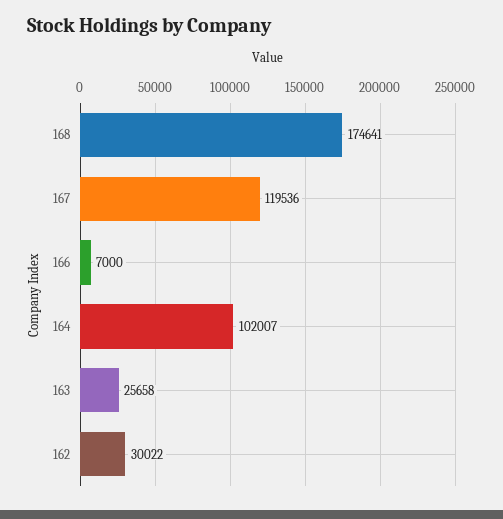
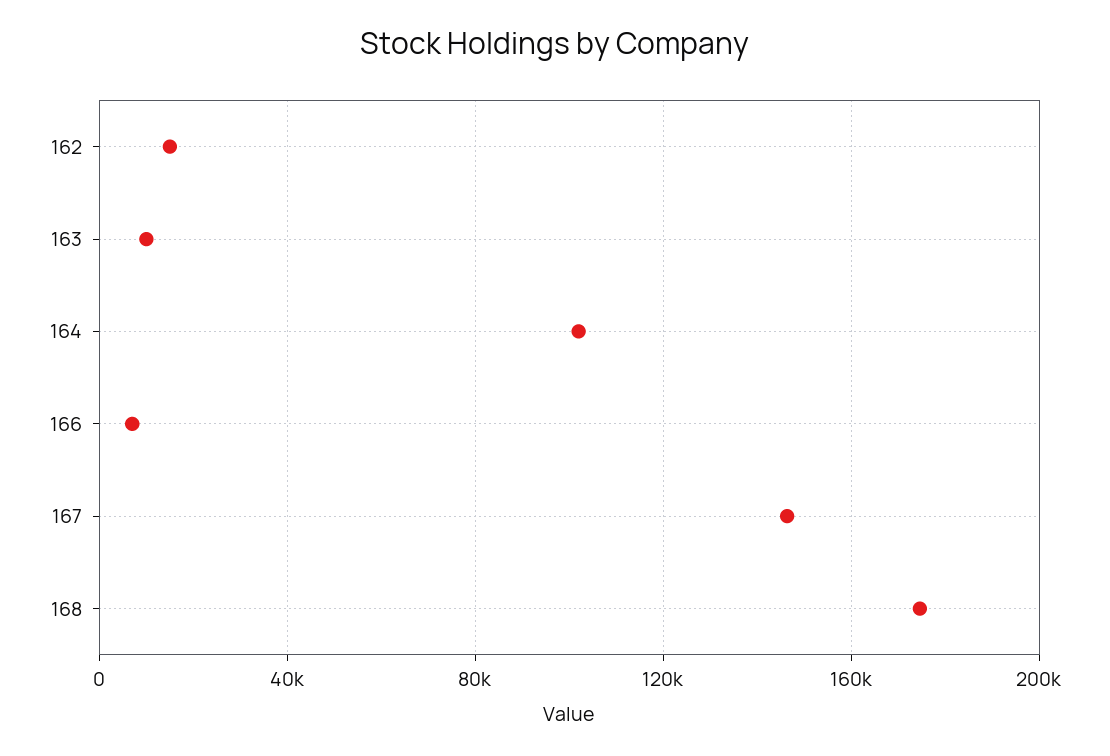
167: 119536 -> 145000
163: 25658 -> 10000
162: 30022 -> 15000

